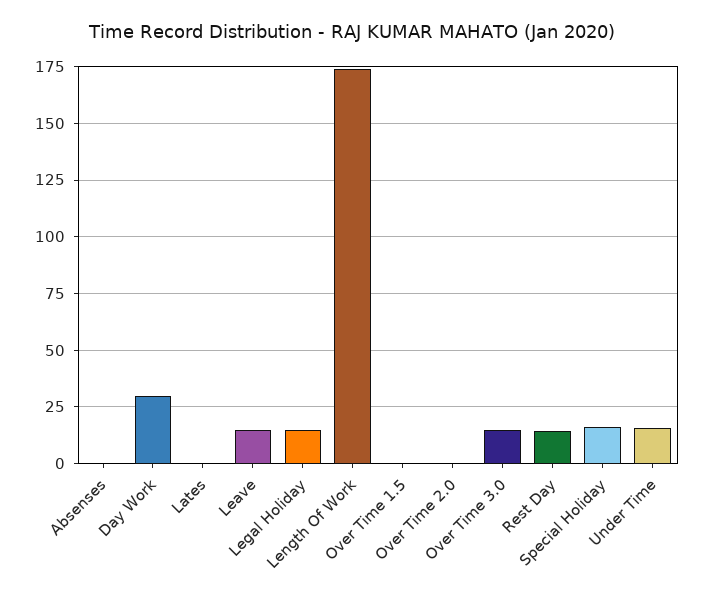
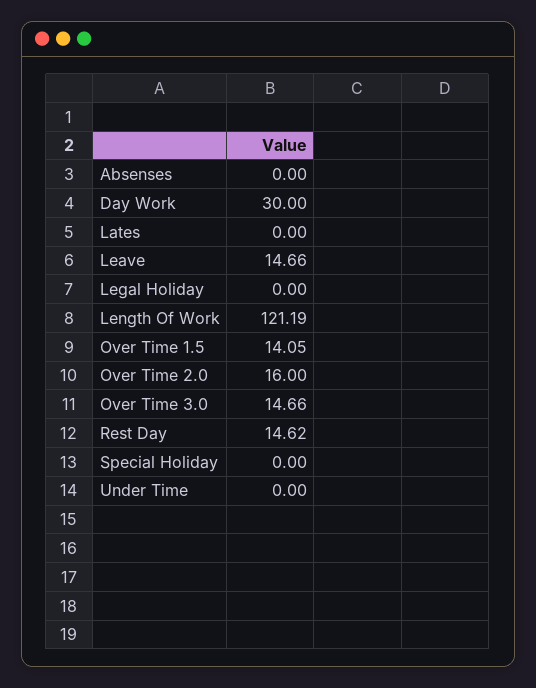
Legal Holiday: 15 -> 0
Length Of Work: 175 -> 121.19
Over Time 1.5: 0 -> 14.05
Over Time 2.0: 0 -> 16
Special Holiday: 15 -> 0
Under Time: 15 -> 0

